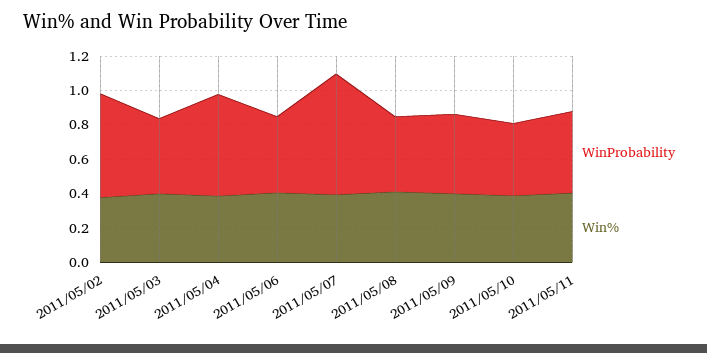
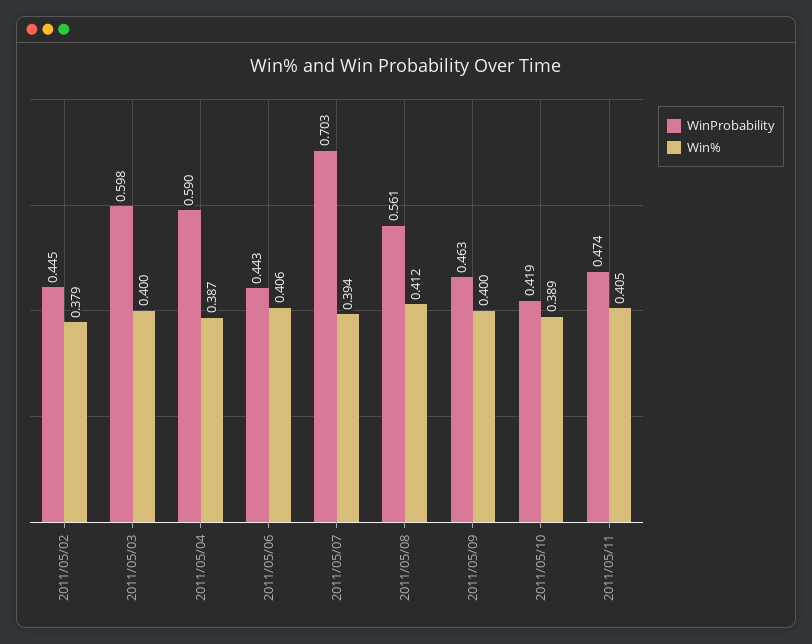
WinProbability, 2011/05/02: 0.6 -> 0.445
WinProbability, 2011/05/03: 0.45 -> 0.598
WinProbability, 2011/05/08: 0.45 -> 0.561

